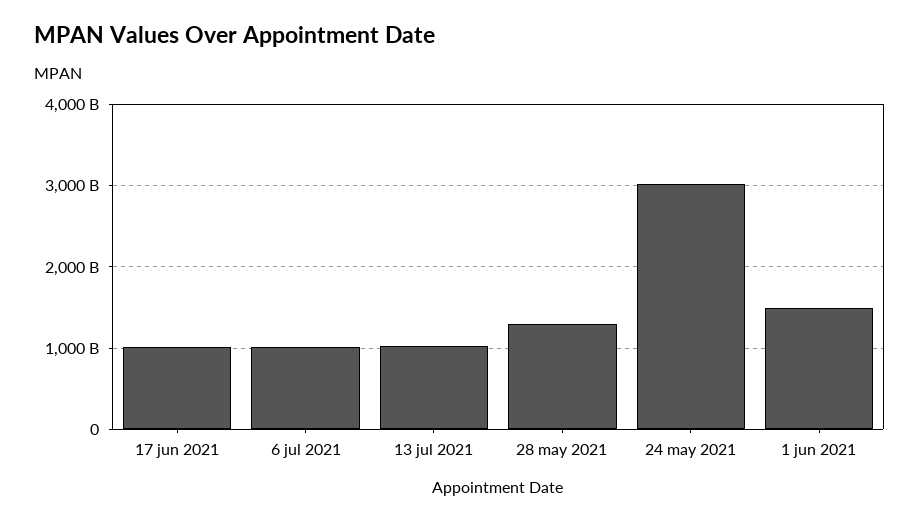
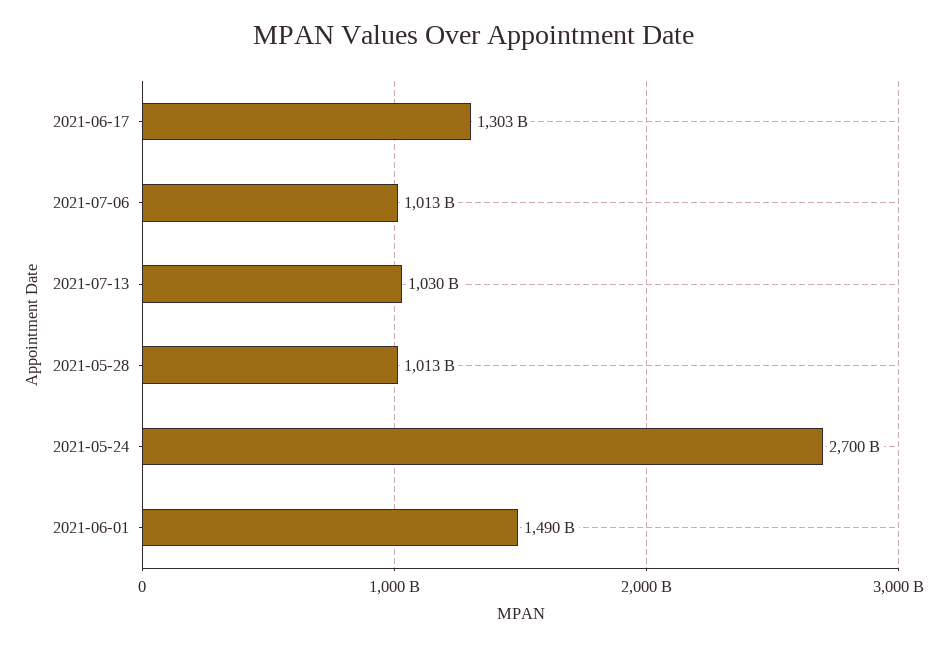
17 jun 2021: 1000000000000 -> 1303000000000
28 may 2021: 1300000000000 -> 1013000000000
24 may 2021: 3000000000000 -> 2700000000000

